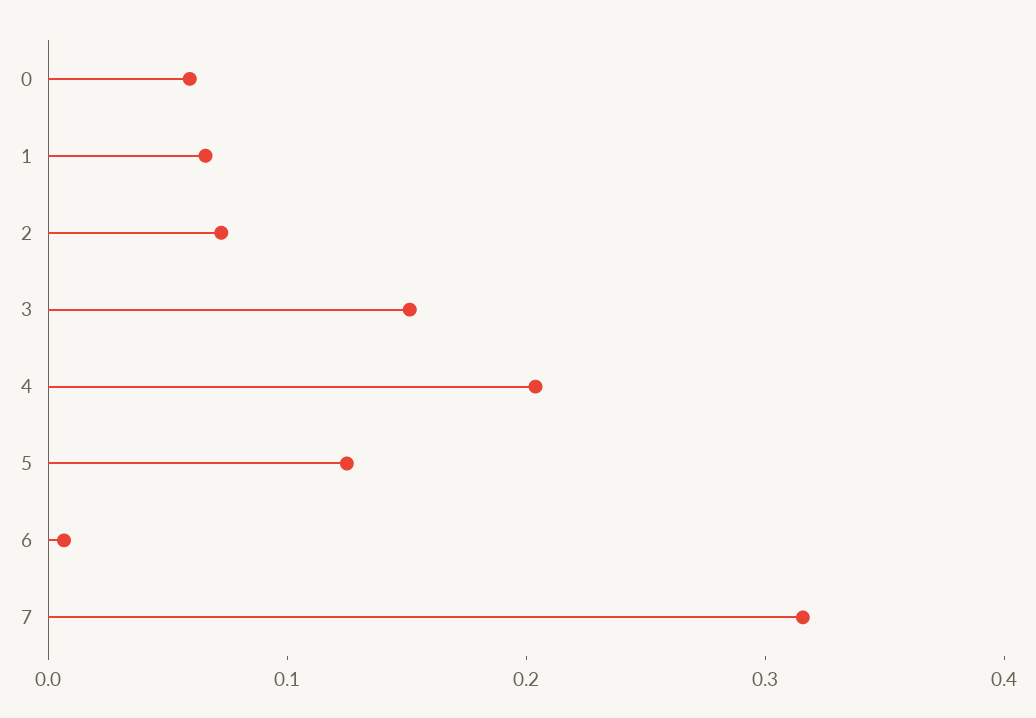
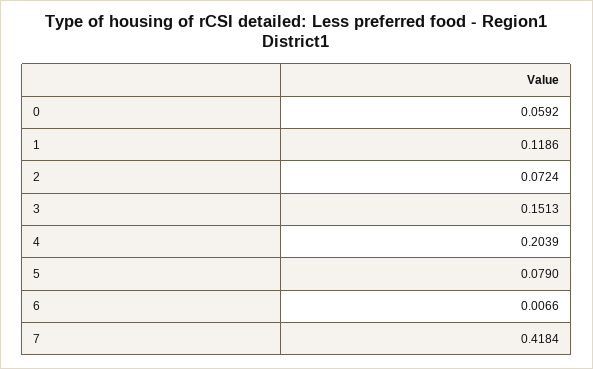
1: 0.06 -> 0.1186
5: 0.12 -> 0.079
7: 0.32 -> 0.4184

